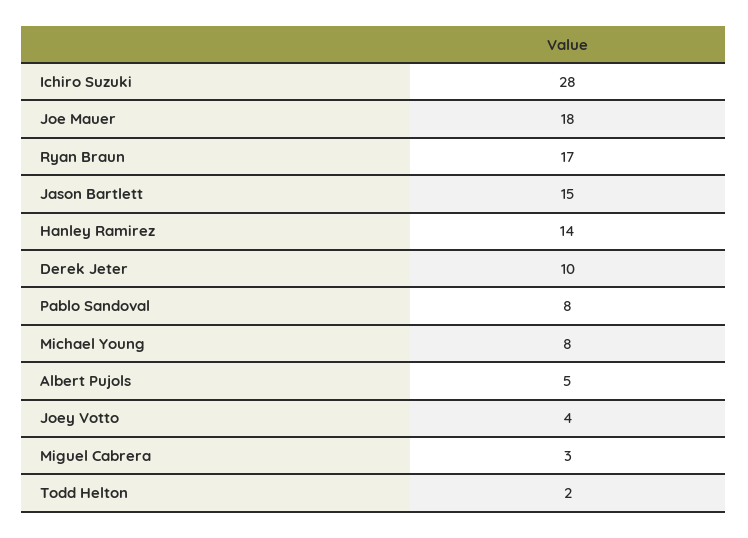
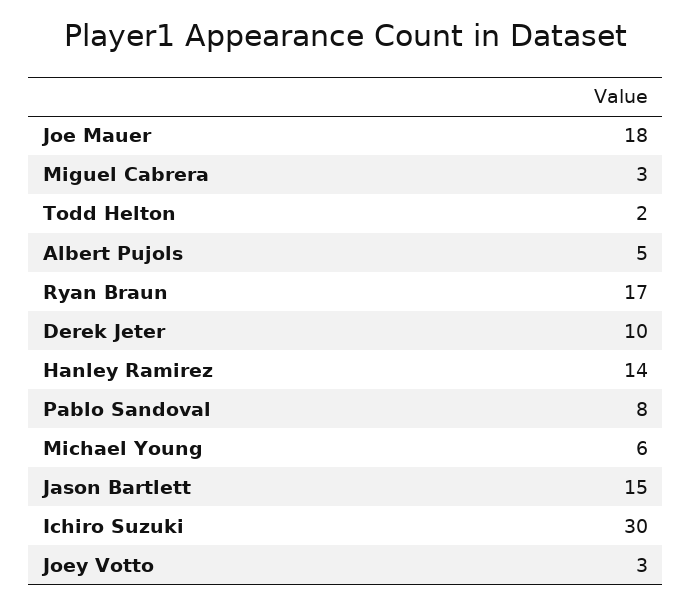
Ichiro Suzuki: 28 -> 30
Michael Young: 8 -> 6
Joey Votto: 4 -> 3

